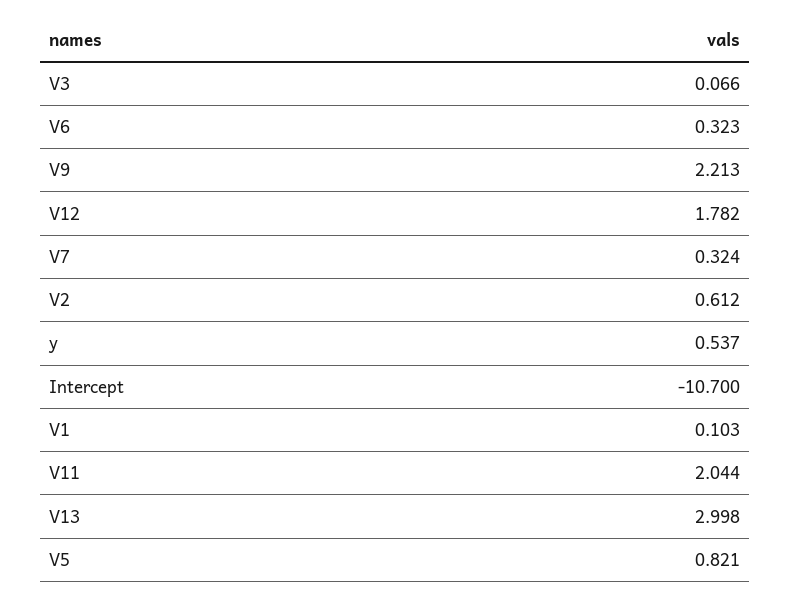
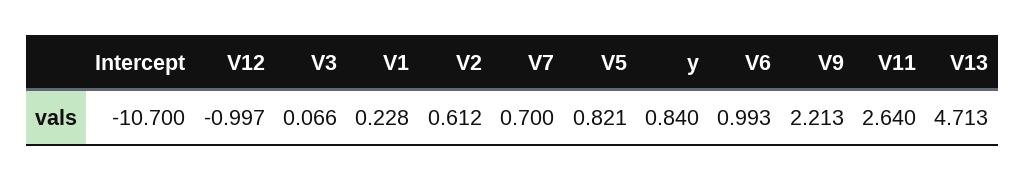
V6: 0.323 -> 0.993
V12: 1.782 -> -0.997
V7: 0.324 -> 0.7
y: 0.537 -> 0.84
V1: 0.103 -> 0.228
V11: 2.044 -> 2.64
V13: 2.998 -> 4.713

